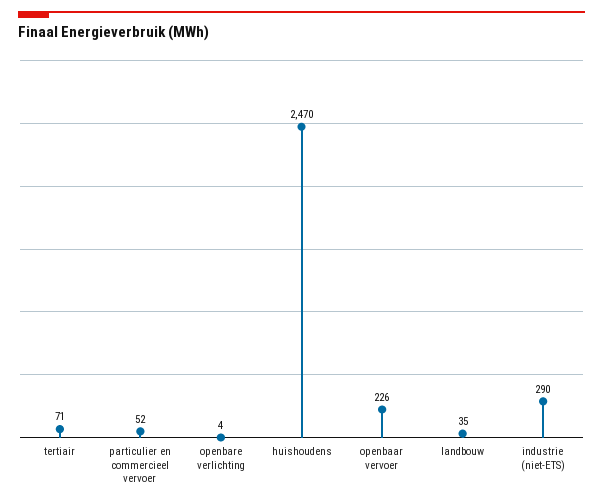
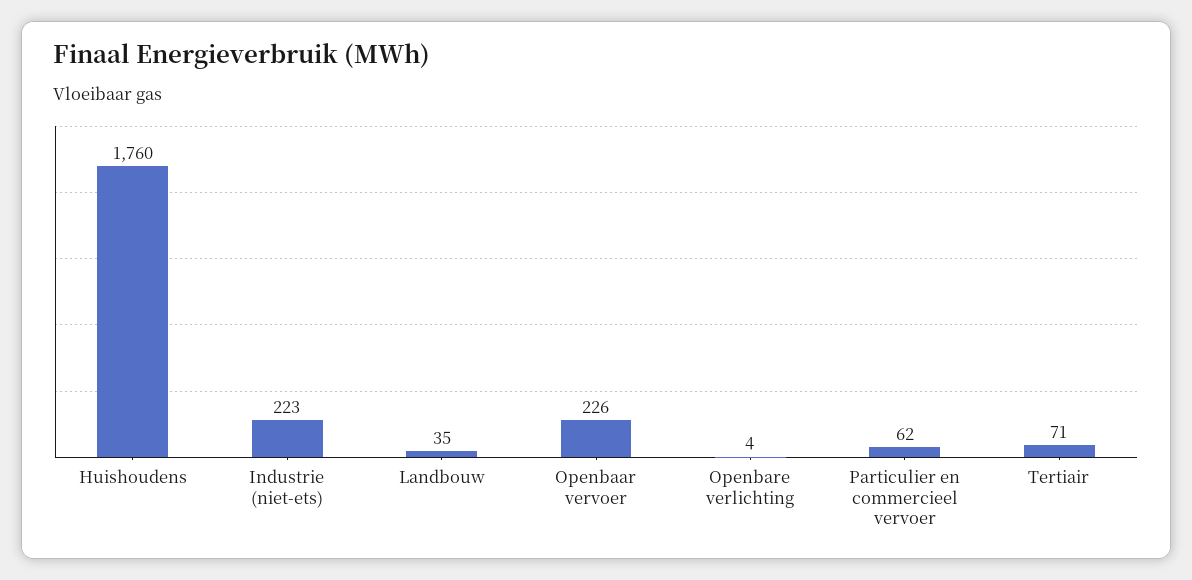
particulier en commercieel vervoer: 52 -> 62
huishoudens: 2470 -> 1760
industrie (niet-ETS): 290 -> 223

